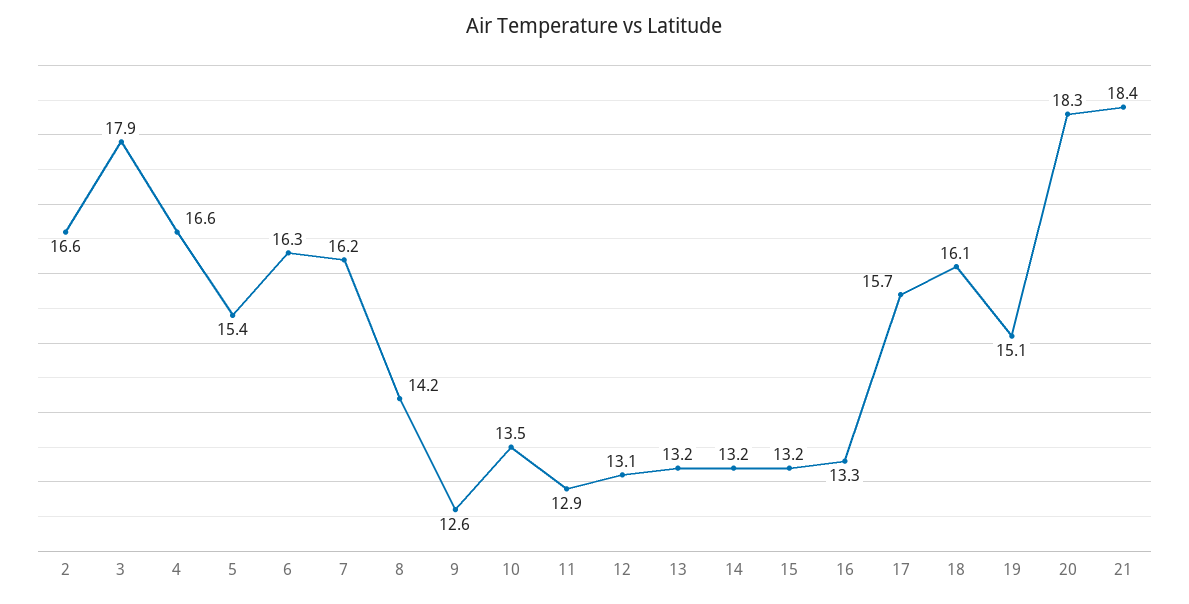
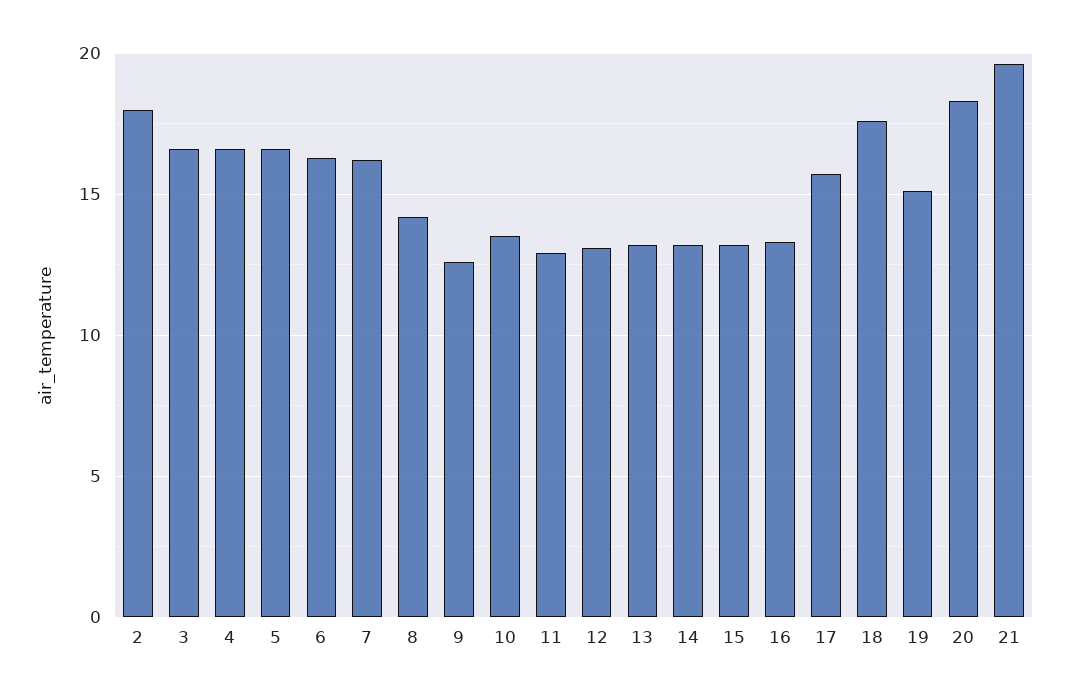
2: 16.6 -> 18
3: 17.9 -> 16.5
5: 15.4 -> 16.5
18: 16.1 -> 17.5
21: 18.4 -> 19.5

